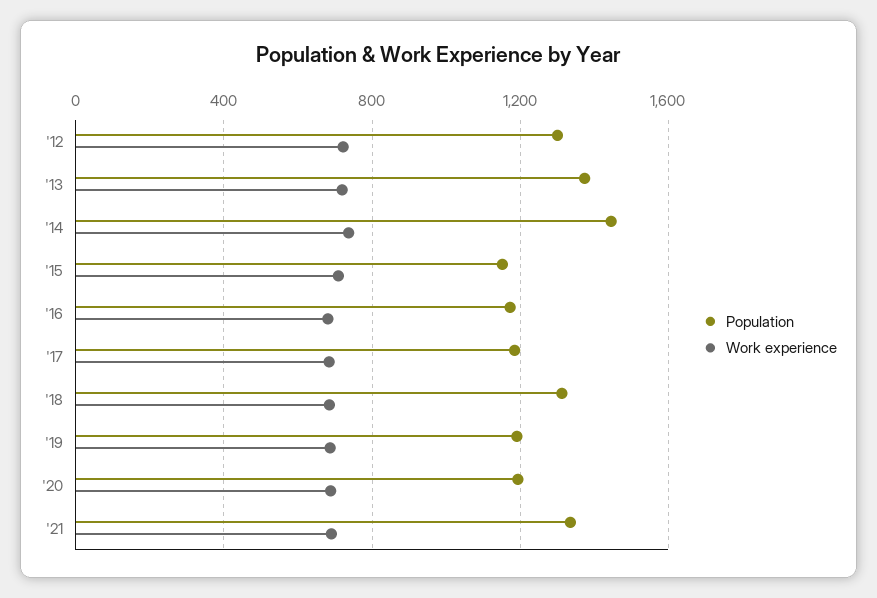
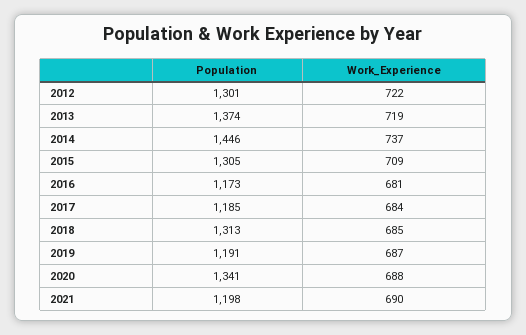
Population, '15: 1150 -> 1305
Population, '20: 1200 -> 1341
Population, '21: 1350 -> 1198

